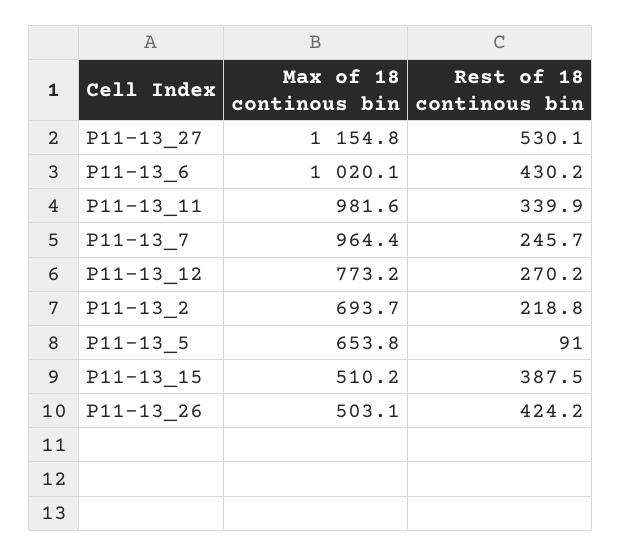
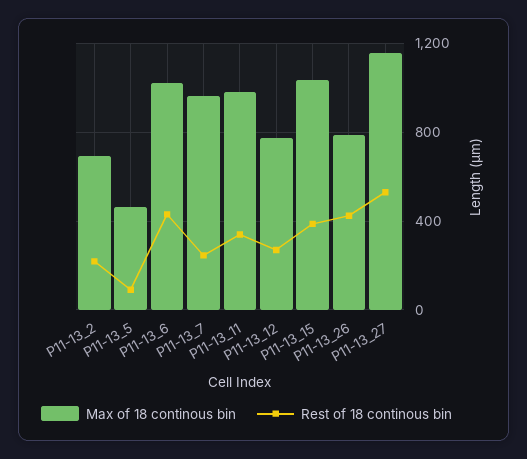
Max of 18 continous bin, P11-13_5: 653.8 -> 450
Max of 18 continous bin, P11-13_15: 510.2 -> 1050
Max of 18 continous bin, P11-13_26: 503.1 -> 800

